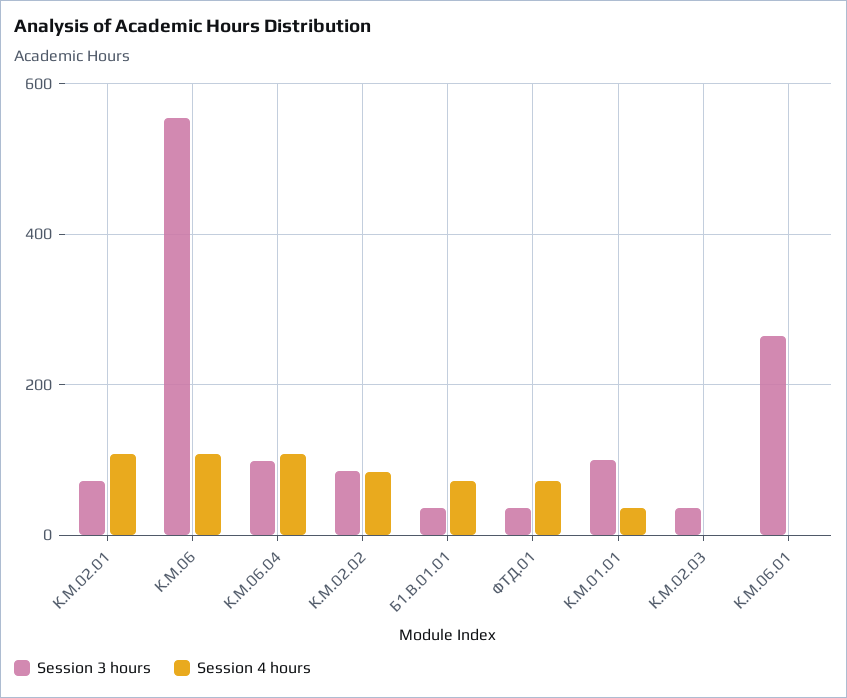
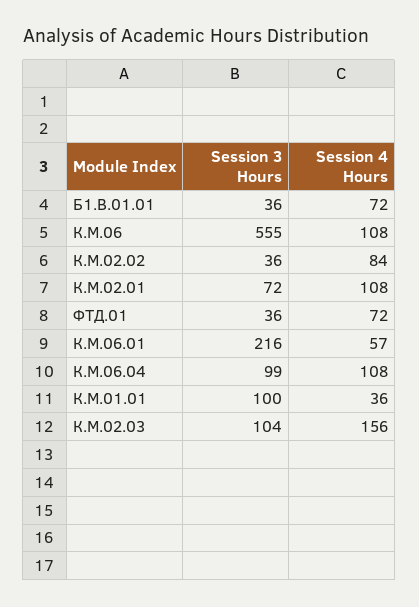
Session 3 hours, К.М.02.02: 80 -> 36
Session 3 hours, К.М.02.03: 40 -> 104
Session 4 hours, К.М.02.03: 0 -> 156
Session 3 hours, К.М.06.01: 260 -> 216
Session 4 hours, К.М.06.01: 0 -> 57

